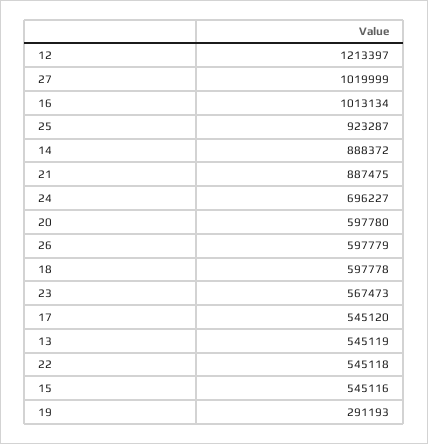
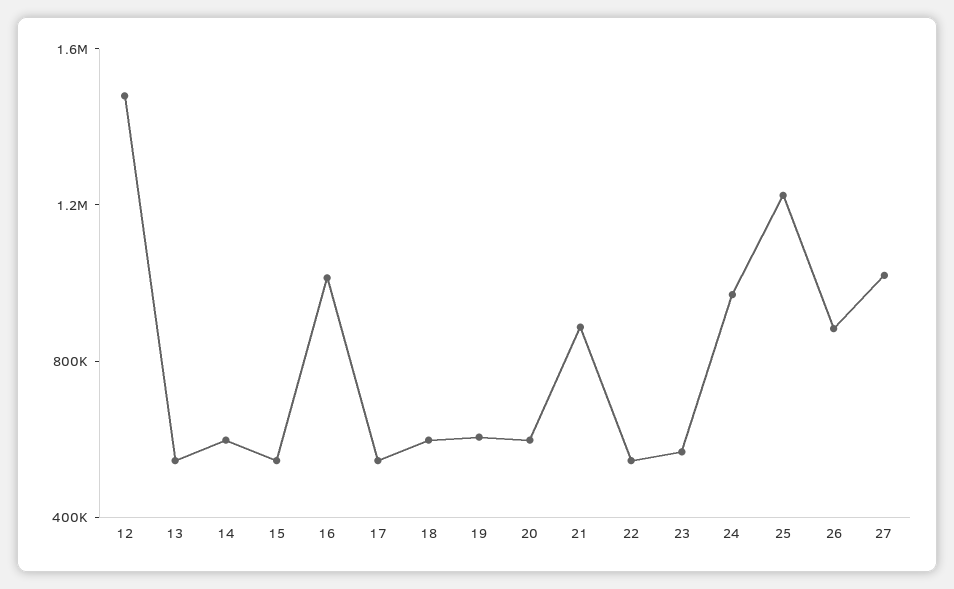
12: 1213397 -> 1500000
25: 923287 -> 1200000
14: 888372 -> 600000
24: 696227 -> 1000000
26: 597779 -> 900000
19: 291193 -> 600000

